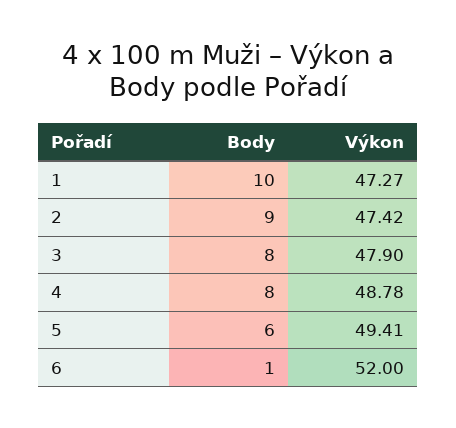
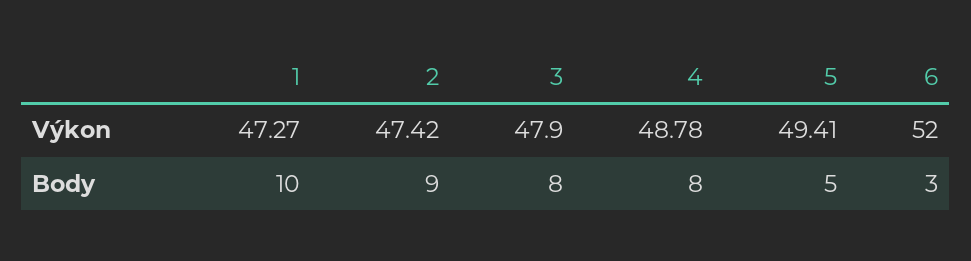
Body, 5: 6 -> 5
Body, 6: 1 -> 3

